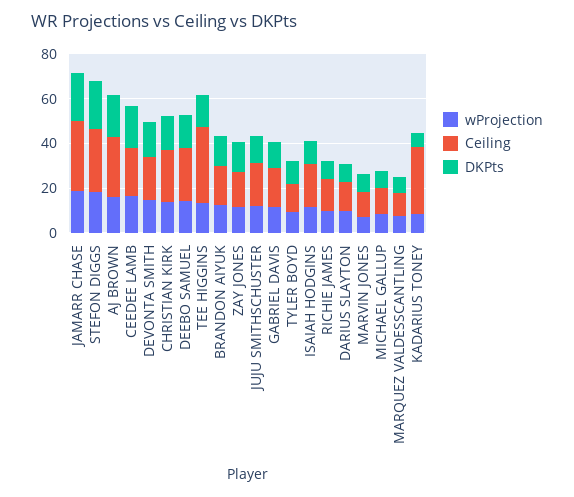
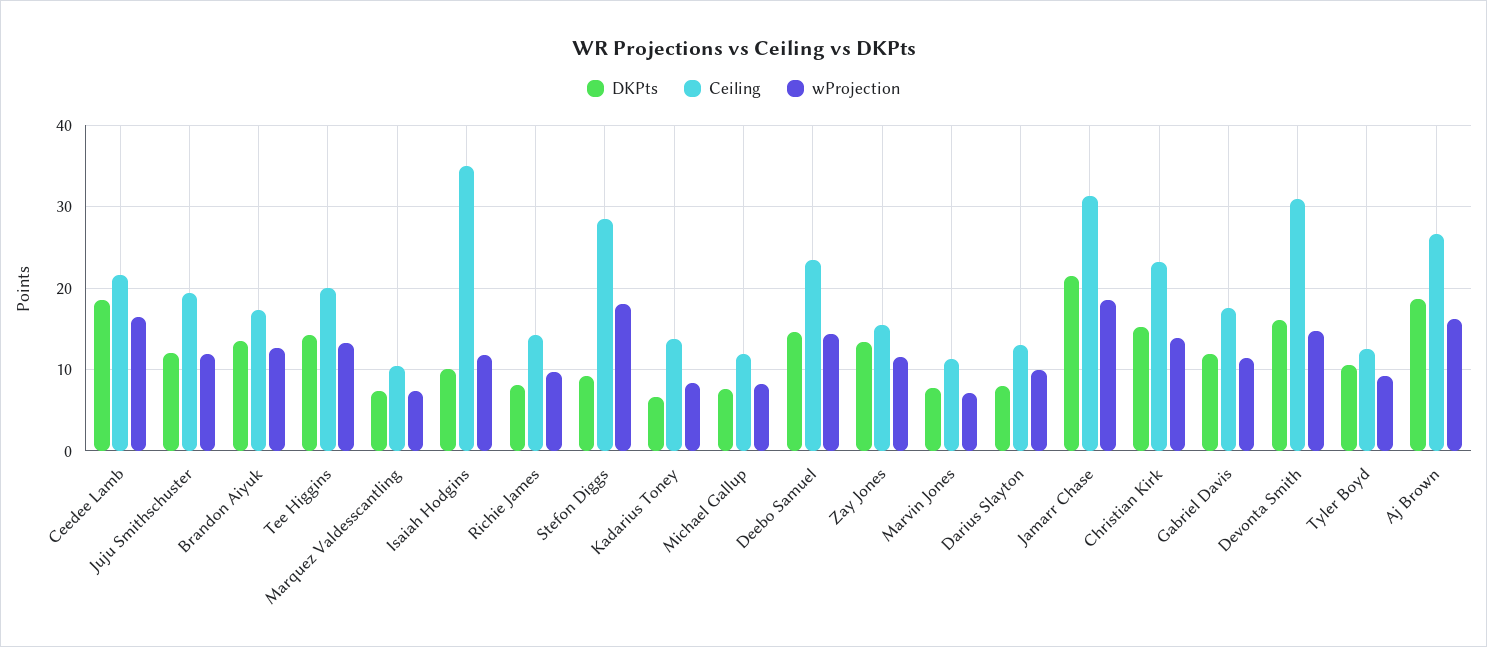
DKPts, STEFON DIGGS: 20 -> 9
Ceiling, DEVONTA SMITH: 20 -> 31
Ceiling, TEE HIGGINS: 35 -> 20
Ceiling, ISAIAH HODGINS: 20 -> 35
Ceiling, KADARIUS TONEY: 30 -> 14

